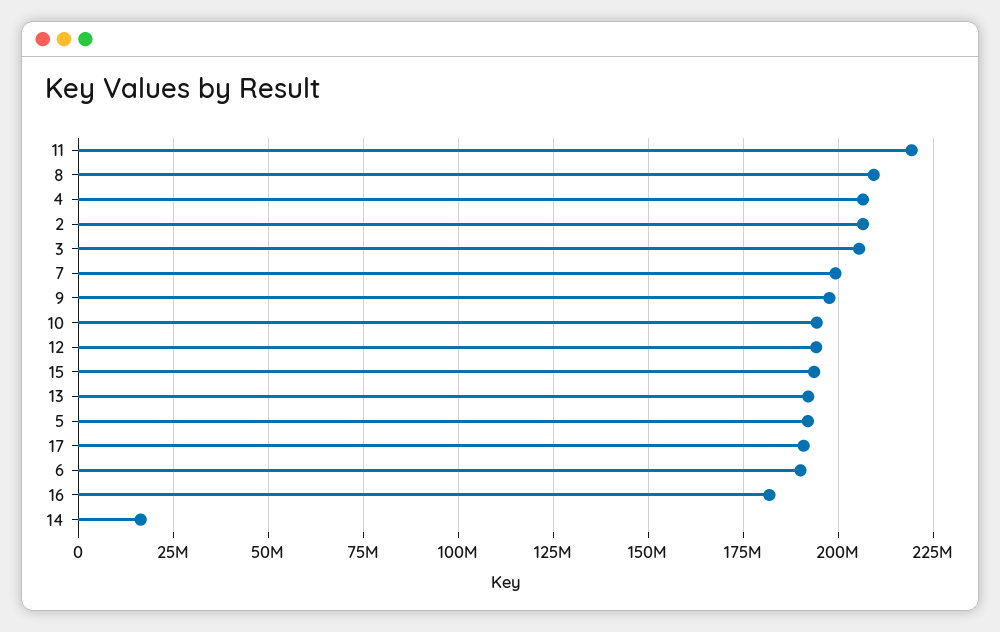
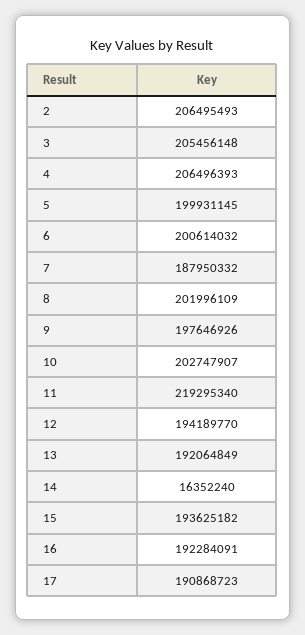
8: 210000000 -> 201996109
7: 200000000 -> 187950332
10: 195000000 -> 202747907
5: 192500000 -> 199931145
6: 190000000 -> 200614032
16: 182500000 -> 192284091

